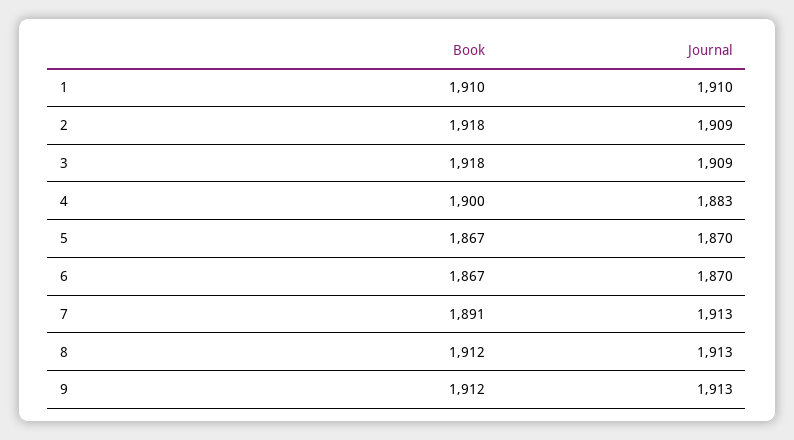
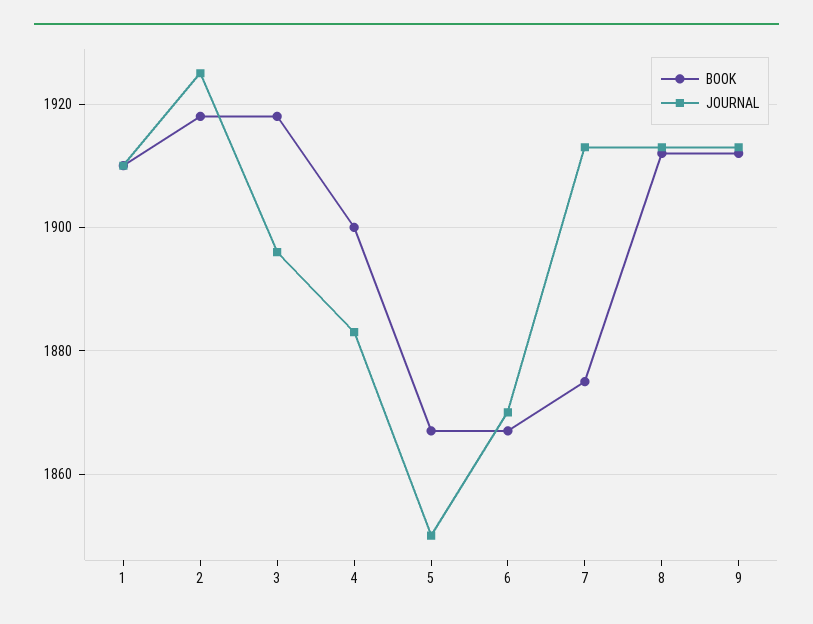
Journal, 2: 1909 -> 1925
Journal, 3: 1909 -> 1895
Journal, 5: 1870 -> 1850
Book, 7: 1891 -> 1875

